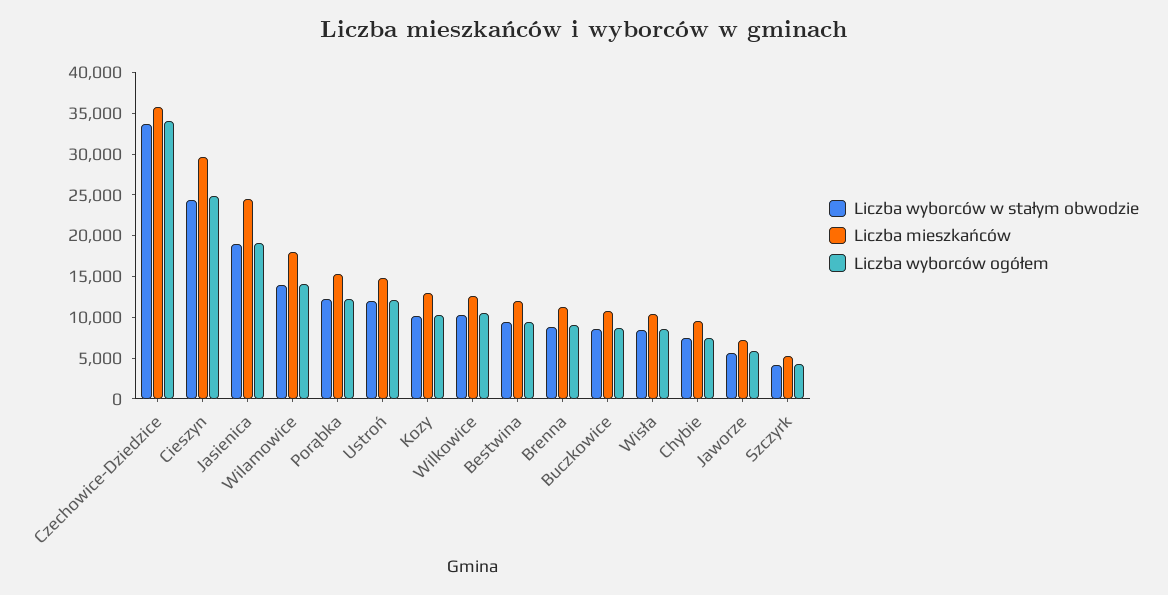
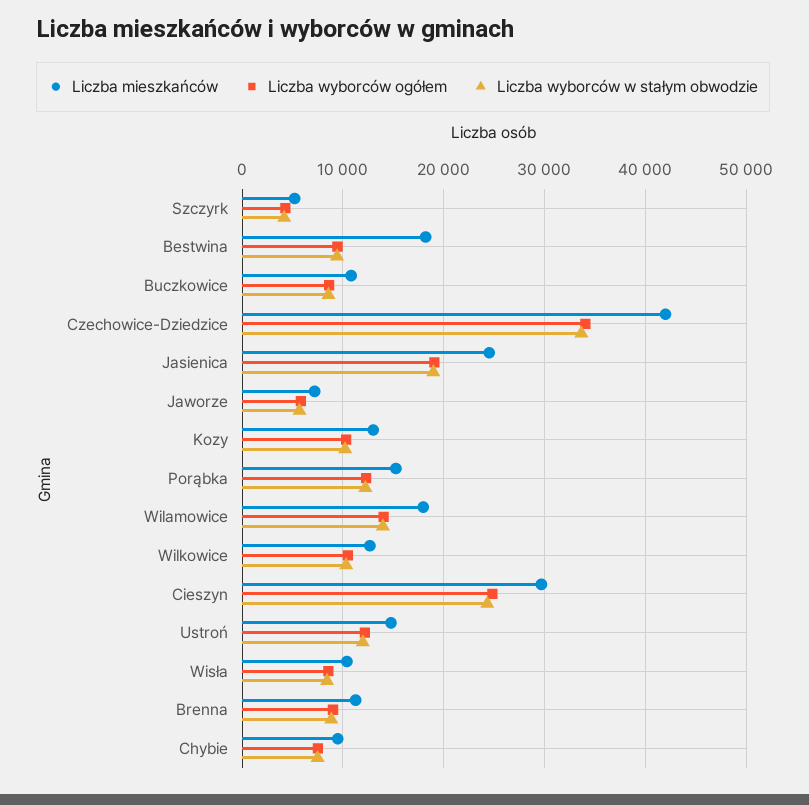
Liczba mieszkańców, Czechowice-Dziedzice: 36000 -> 42000
Liczba mieszkańców, Bestwina: 12000 -> 18000

